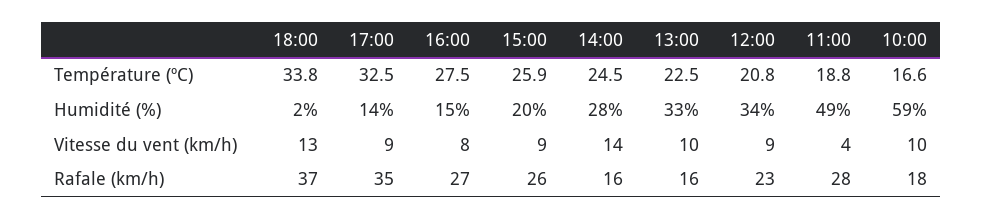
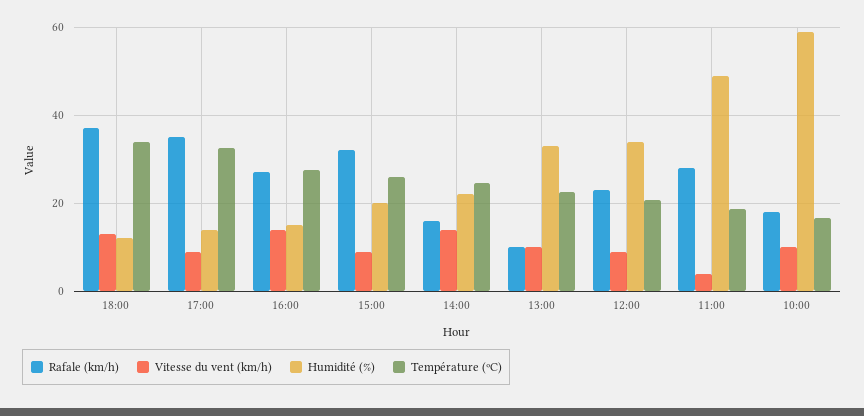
Humidité (%), 18:00: 2 -> 12
Humidité (%), 14:00: 28 -> 22
Vitesse du vent (km/h), 16:00: 8 -> 14
Rafale (km/h), 15:00: 26 -> 32
Rafale (km/h), 13:00: 16 -> 10

